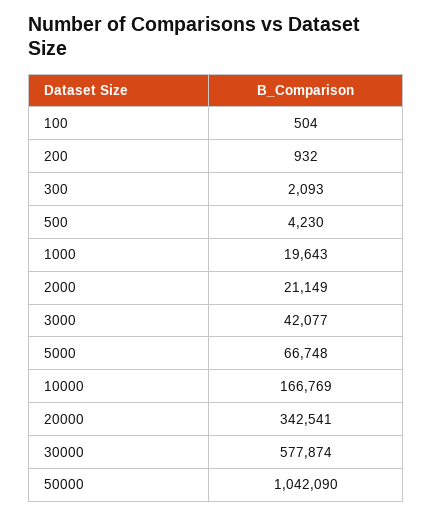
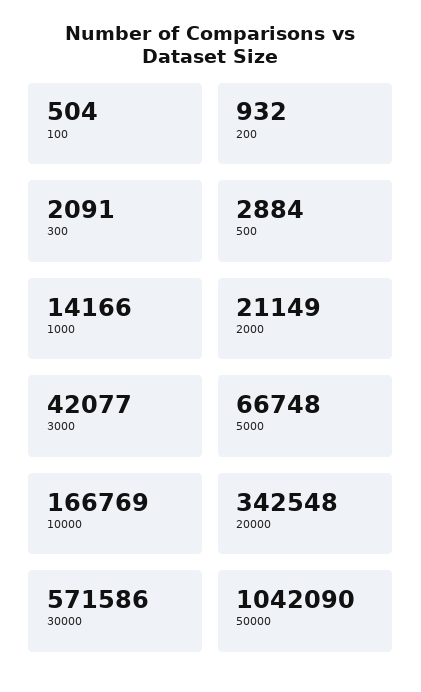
300: 2093 -> 2091
500: 4230 -> 2884
1000: 19643 -> 14166
20000: 342541 -> 342548
30000: 577874 -> 571586

